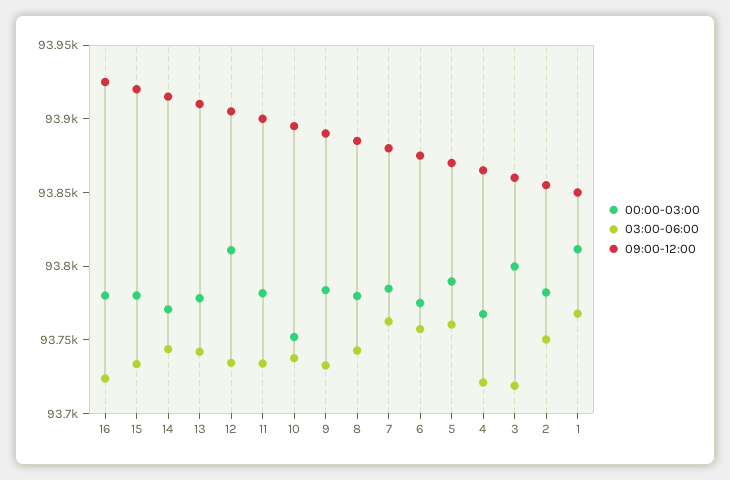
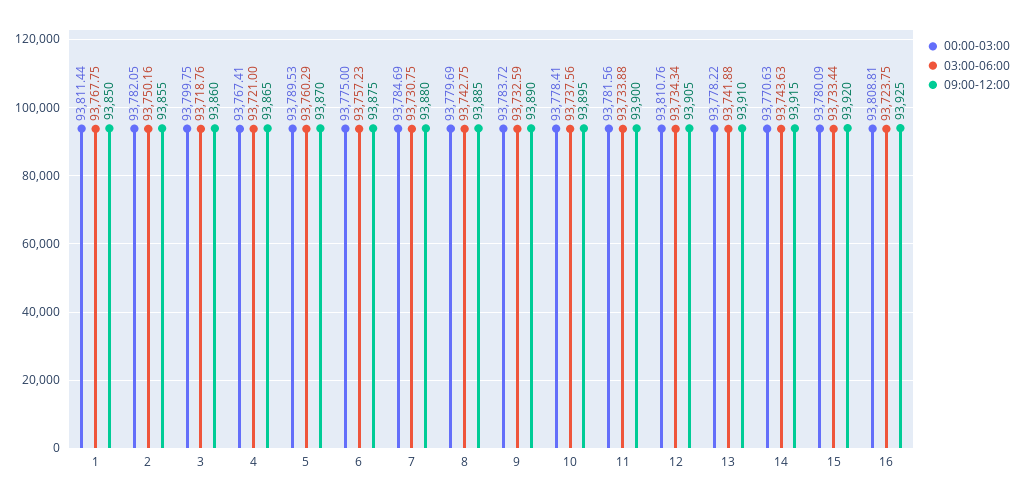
00:00-03:00, 16: 93780 -> 93808.81
00:00-03:00, 10: 93750 -> 93778.41
03:00-06:00, 7: 93760 -> 93730.75

